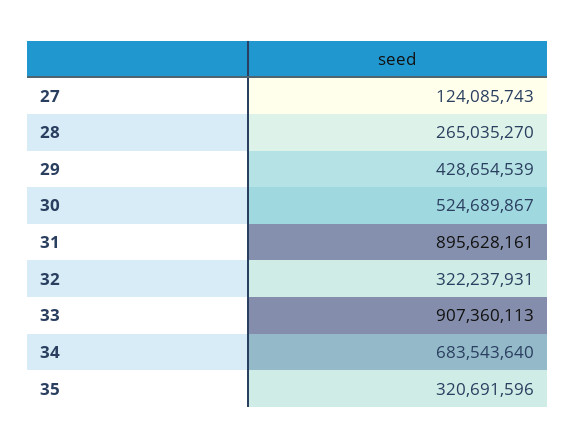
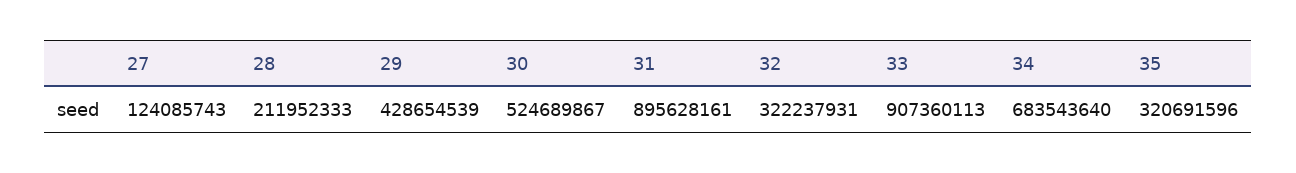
28: 265035270 -> 211952333

